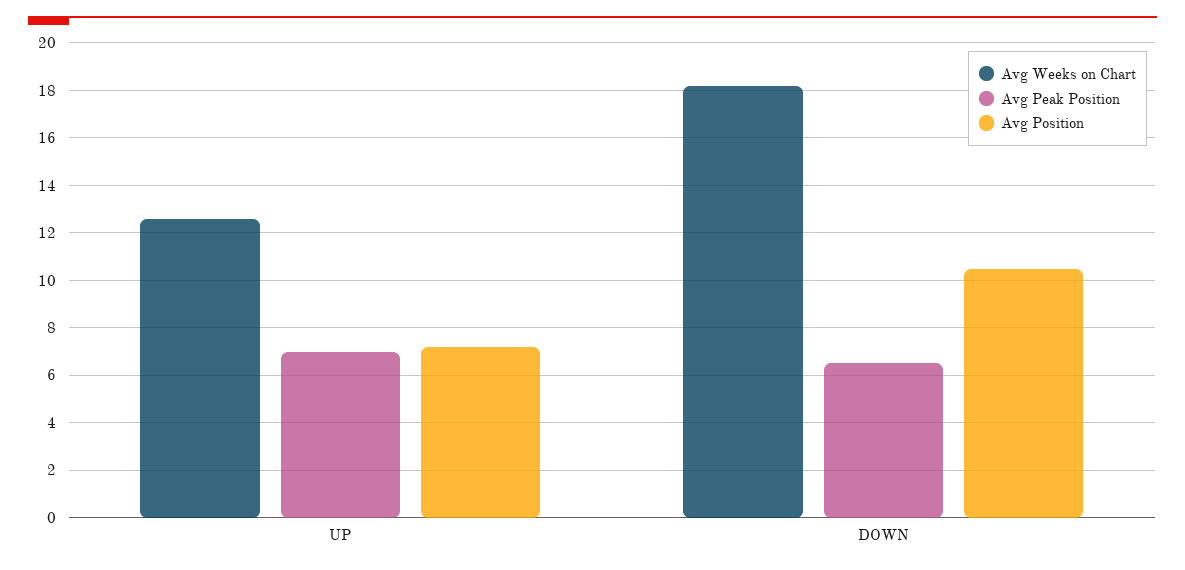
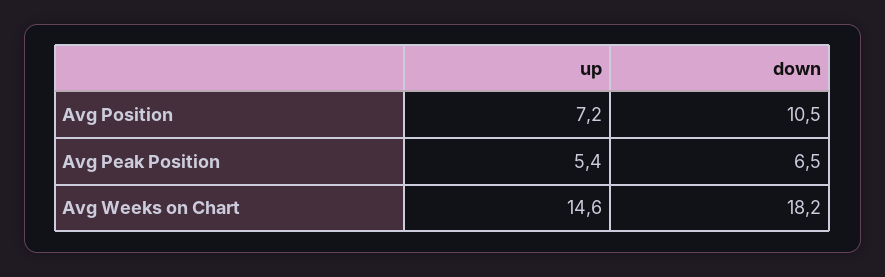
Avg Weeks on Chart, UP: 12.5 -> 14.6
Avg Peak Position, UP: 7 -> 5.4

